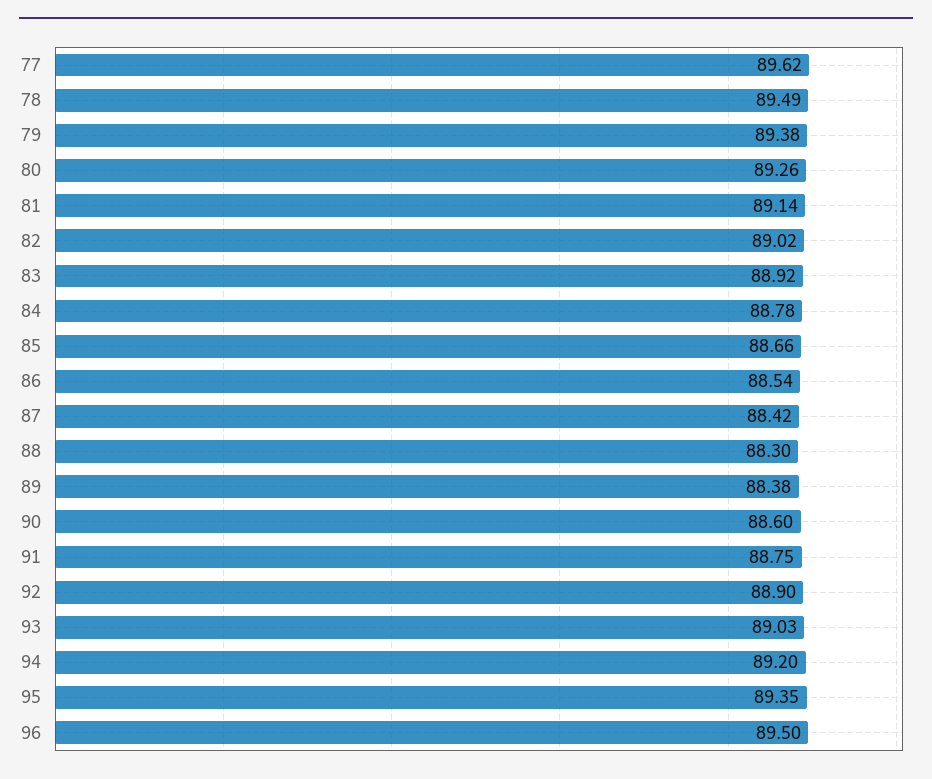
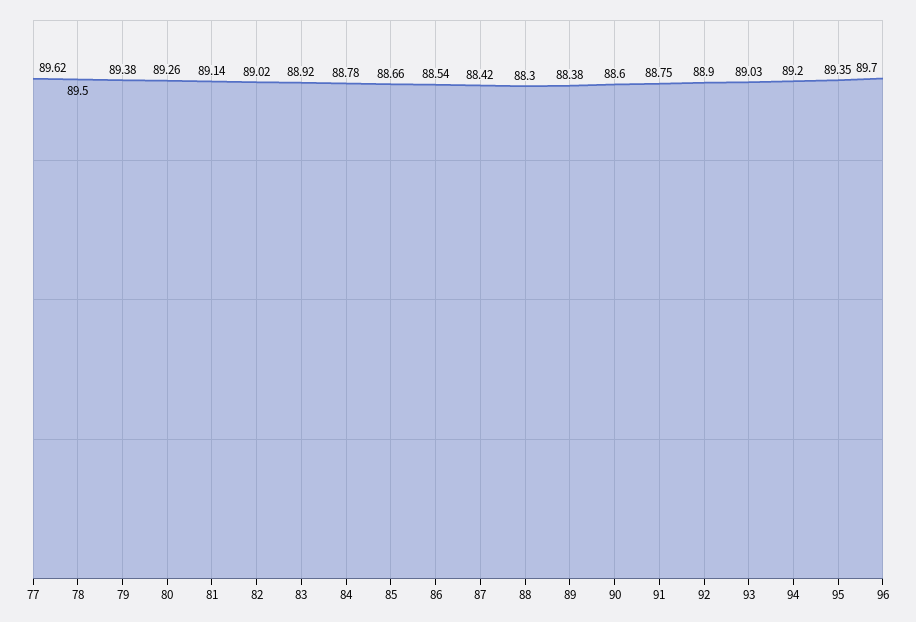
78: 89.49 -> 89.5
96: 89.5 -> 89.7

